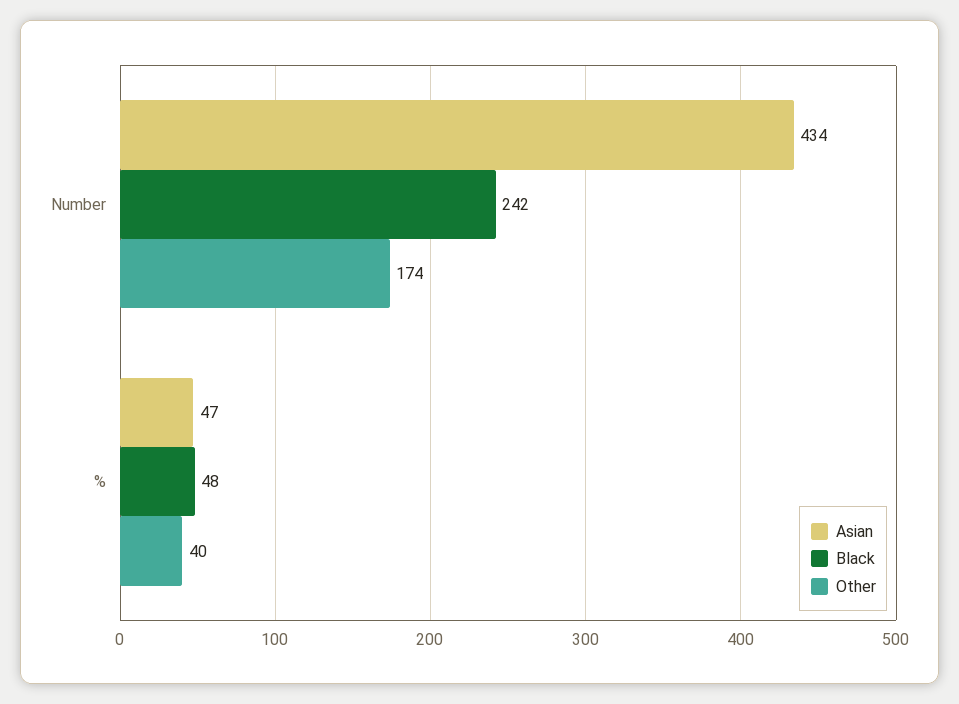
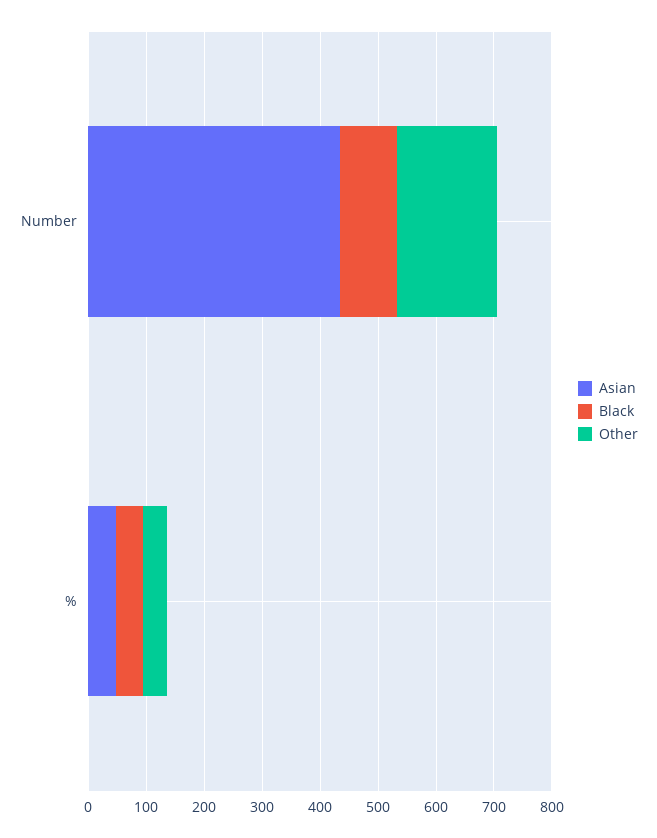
Black, Number: 242 -> 100

